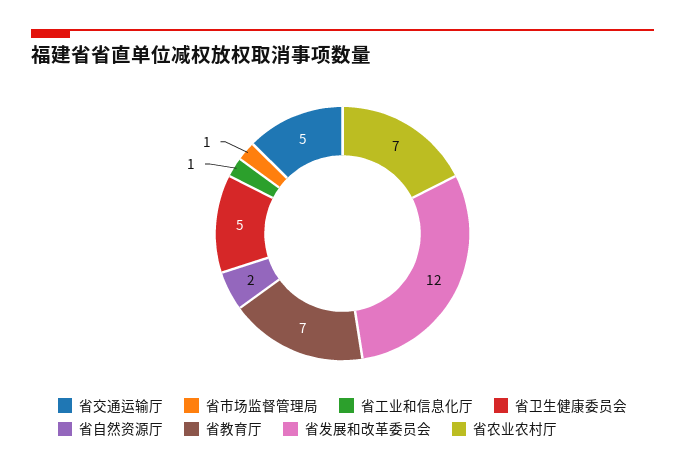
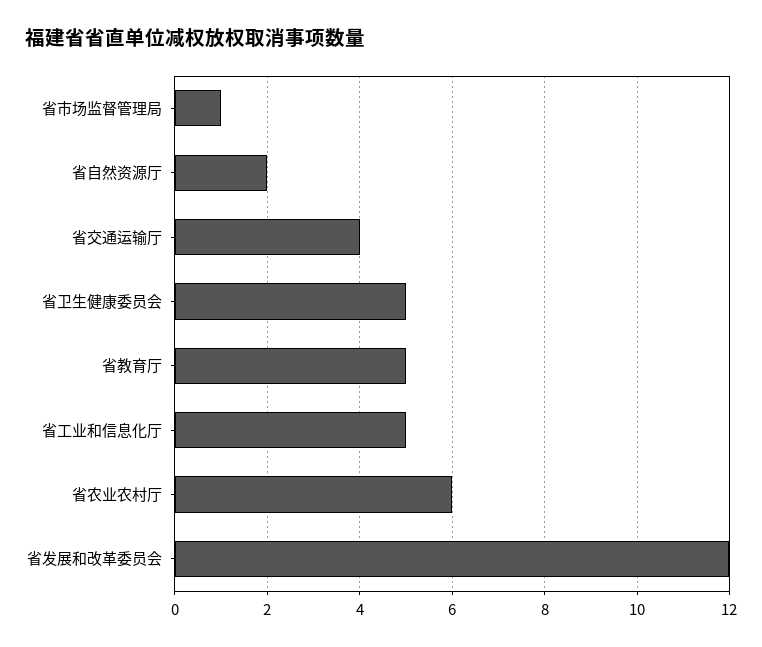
省交通运输厅: 5 -> 4
省工业和信息化厅: 1 -> 5
省教育厅: 7 -> 5
省农业农村厅: 7 -> 6

